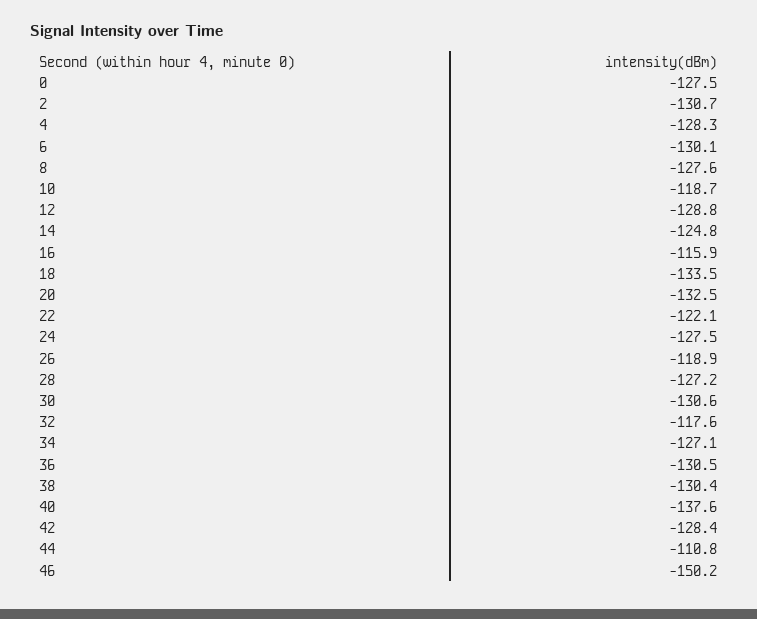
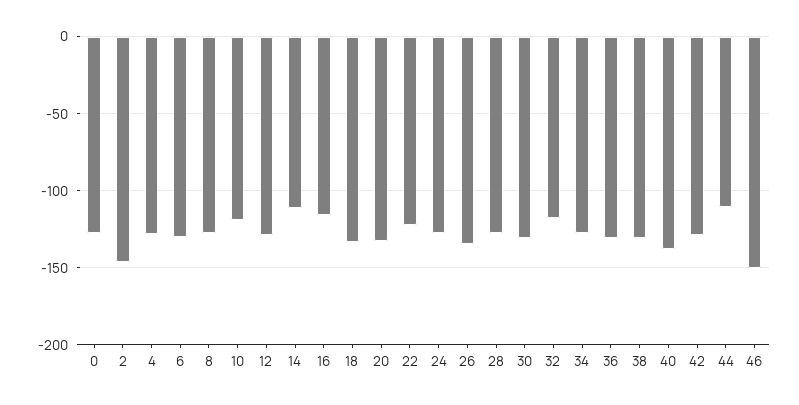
2: -130.7 -> -145
14: -124.8 -> -110
26: -118.9 -> -135

